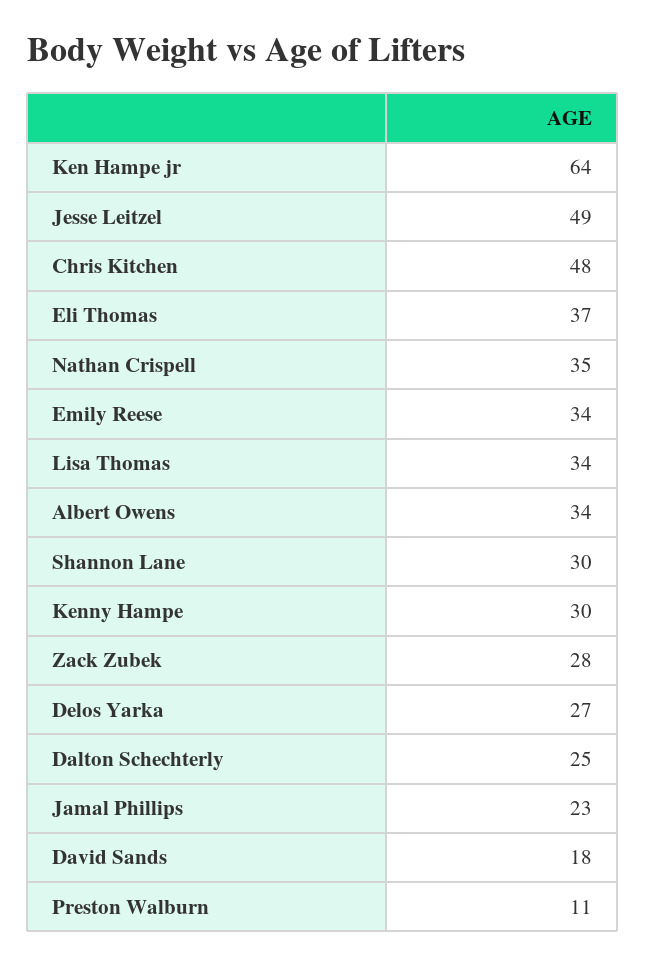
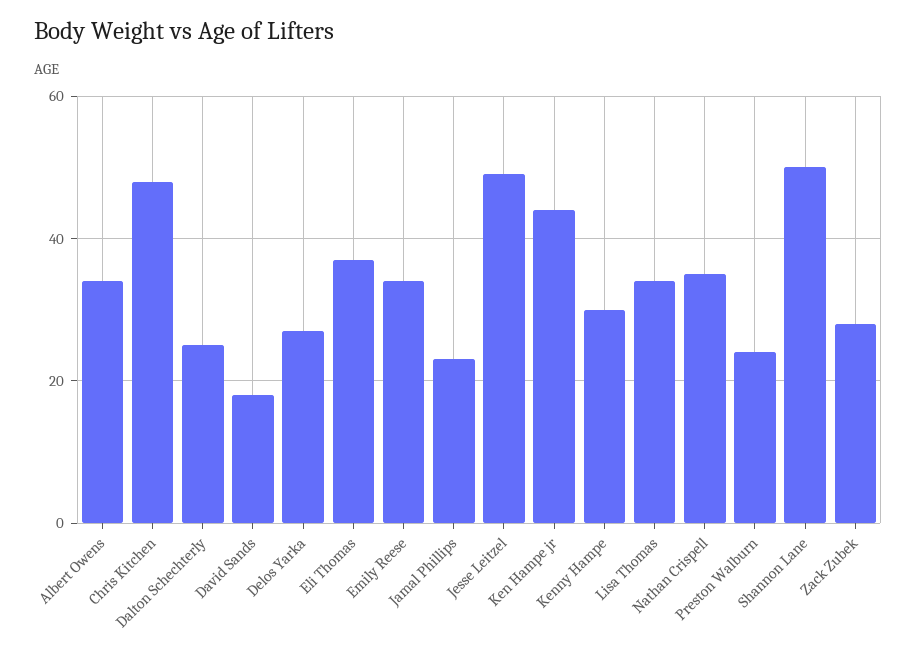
Ken Hampe jr: 64 -> 45
Shannon Lane: 30 -> 50
Preston Walburn: 11 -> 25

